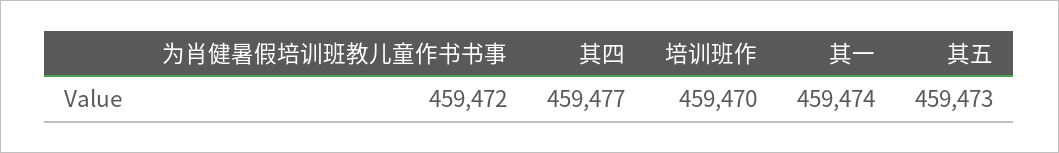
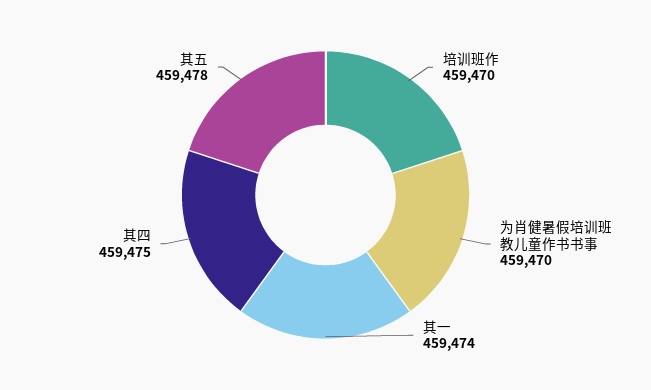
为肖健暑假培训班教儿童作书书事: 459472 -> 459470
其四: 459477 -> 459475
其五: 459473 -> 459478

